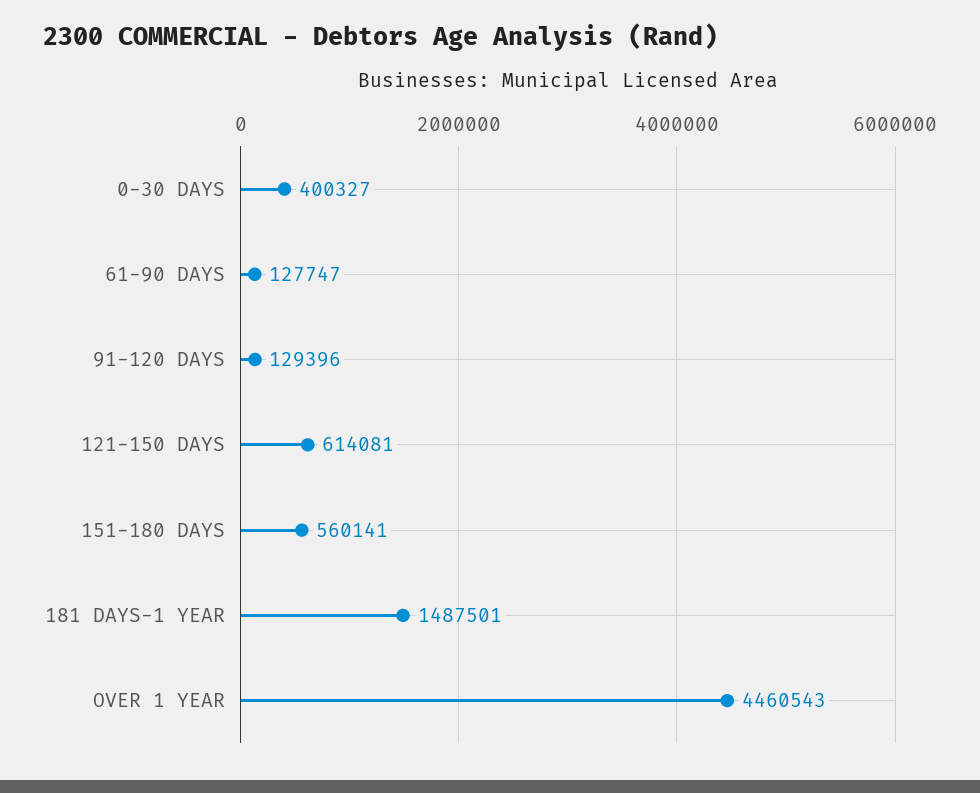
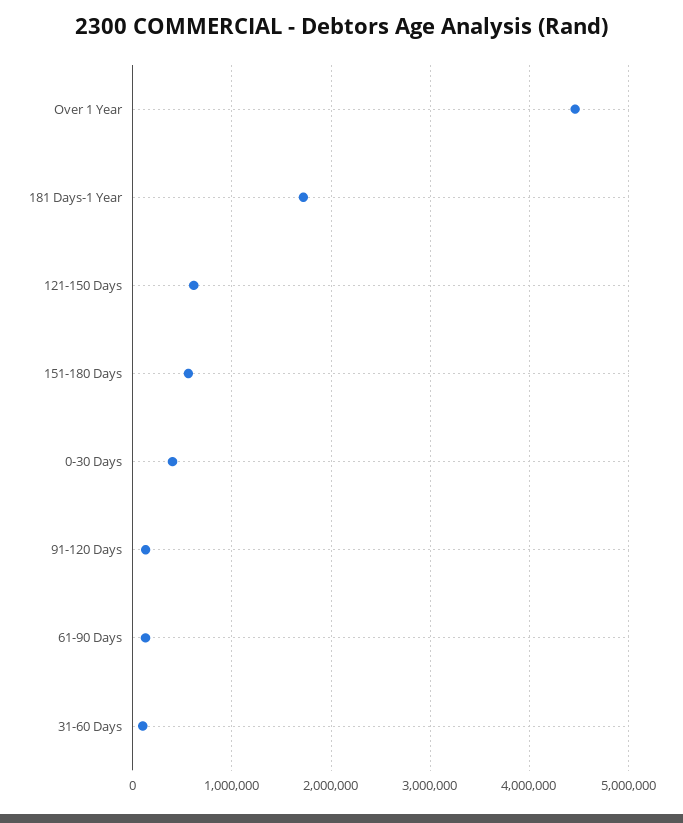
181 DAYS-1 YEAR: 1487501 -> 1700000
31-60 Days: none -> 100000

